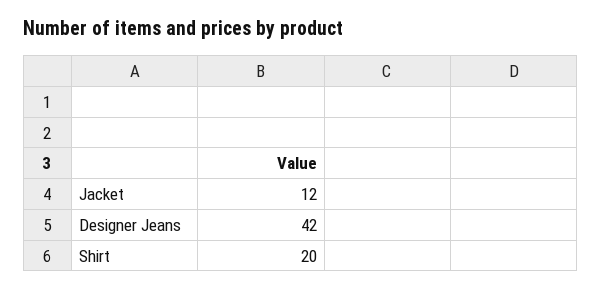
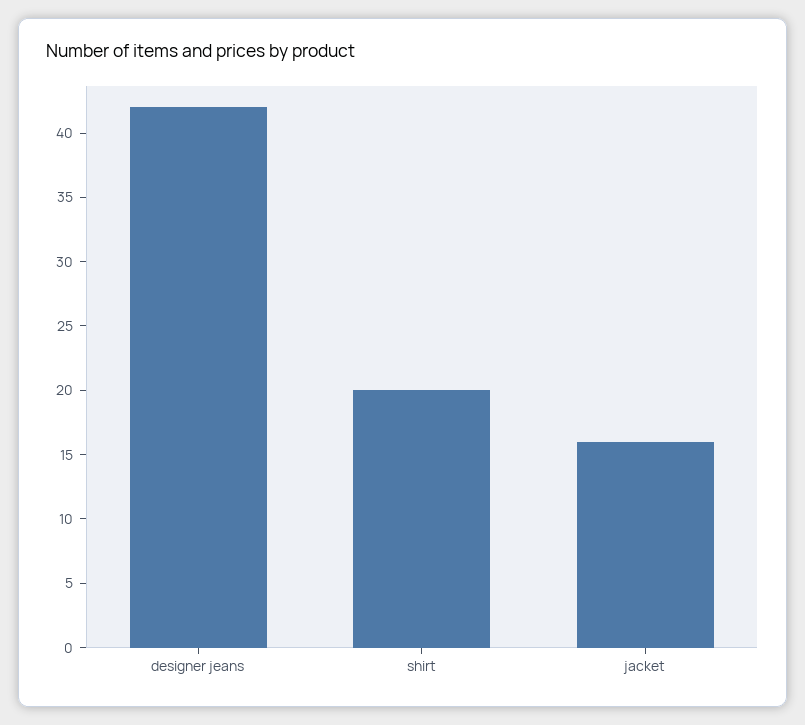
Jacket: 12 -> 16

